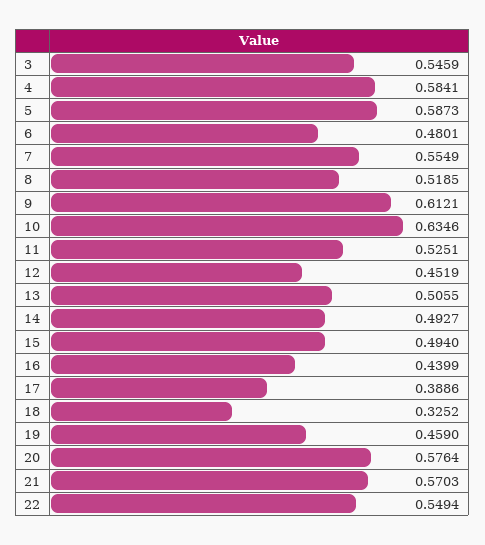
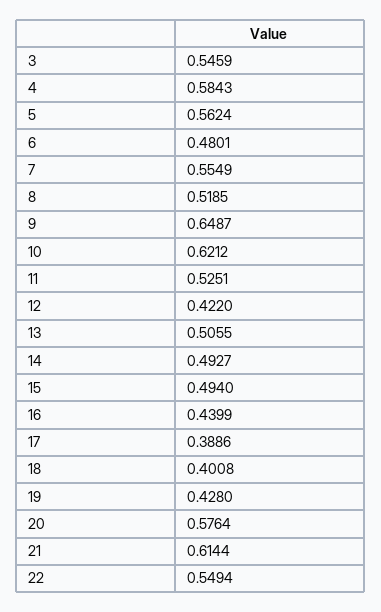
4: 0.5841 -> 0.5843
5: 0.5873 -> 0.5624
9: 0.6121 -> 0.6487
10: 0.6346 -> 0.6212
12: 0.4519 -> 0.422
18: 0.3252 -> 0.4008
19: 0.459 -> 0.428
21: 0.5703 -> 0.6144

